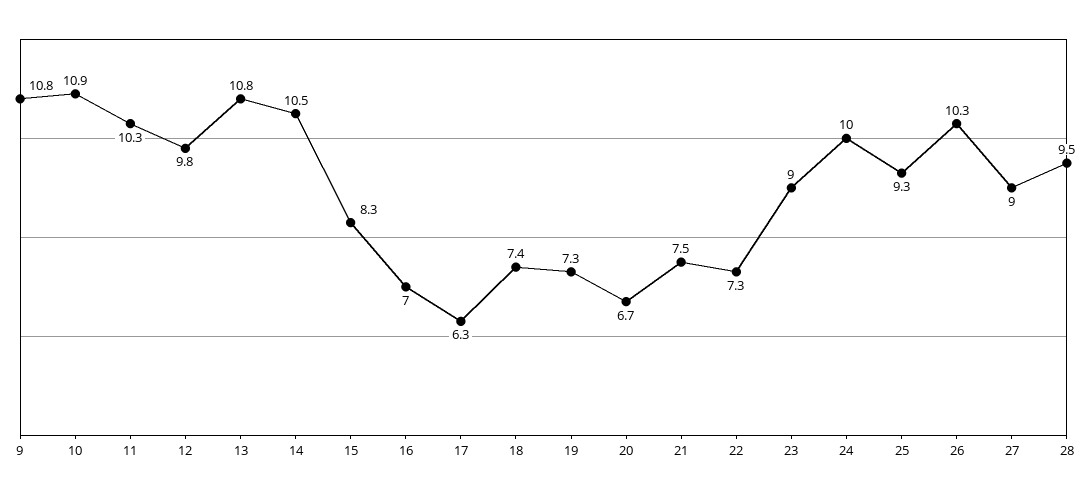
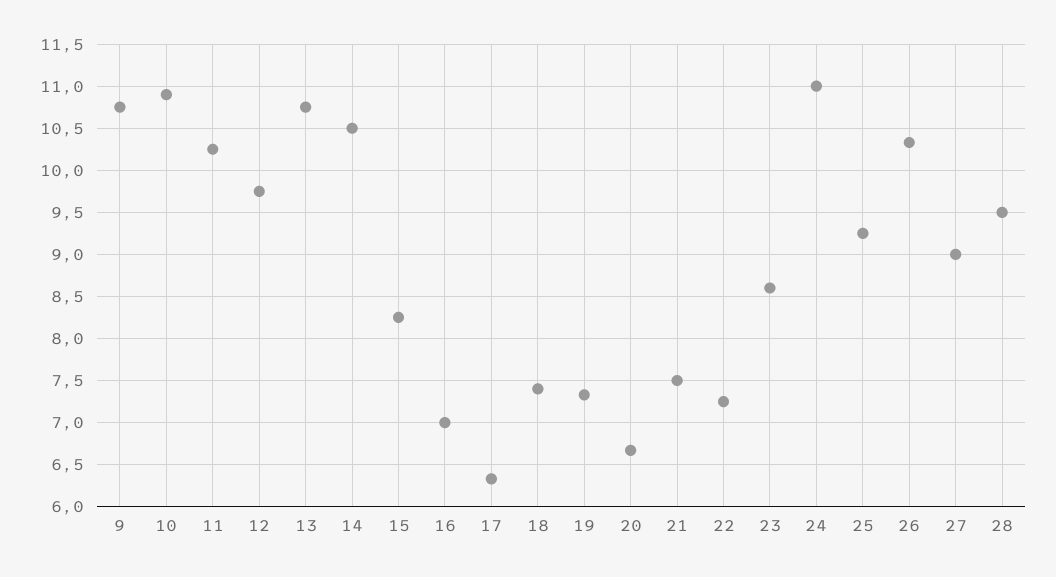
23: 9 -> 8.6
24: 10 -> 11

